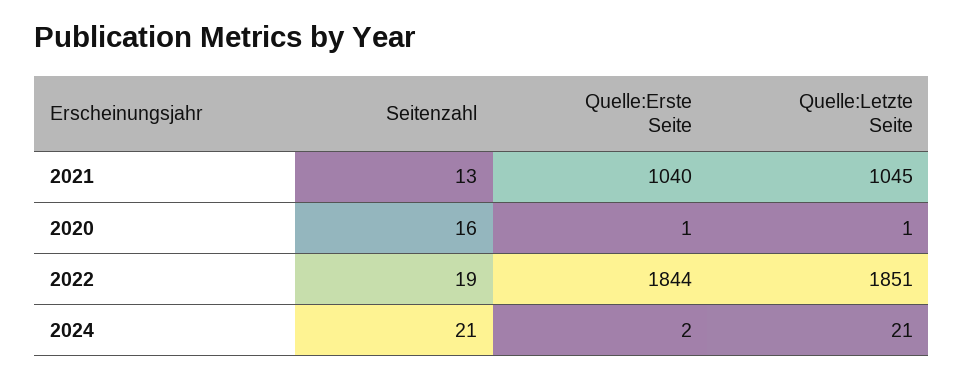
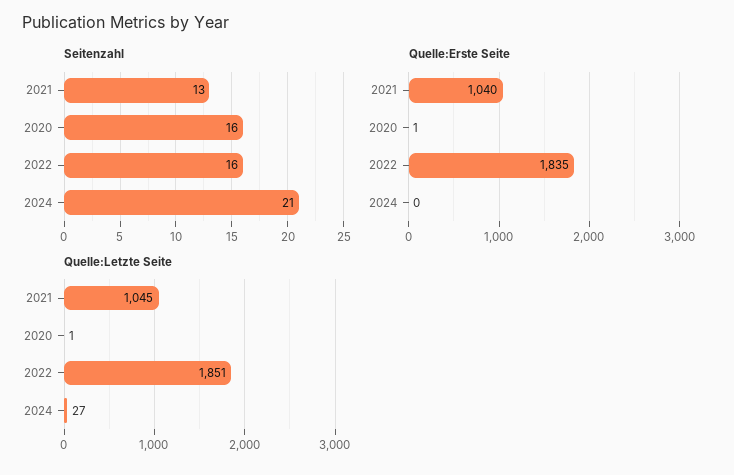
Seitenzahl, 2022: 19 -> 16
Quelle:Erste Seite, 2022: 1844 -> 1835
Quelle:Erste Seite, 2024: 2 -> 0
Quelle:Letzte Seite, 2024: 21 -> 27

